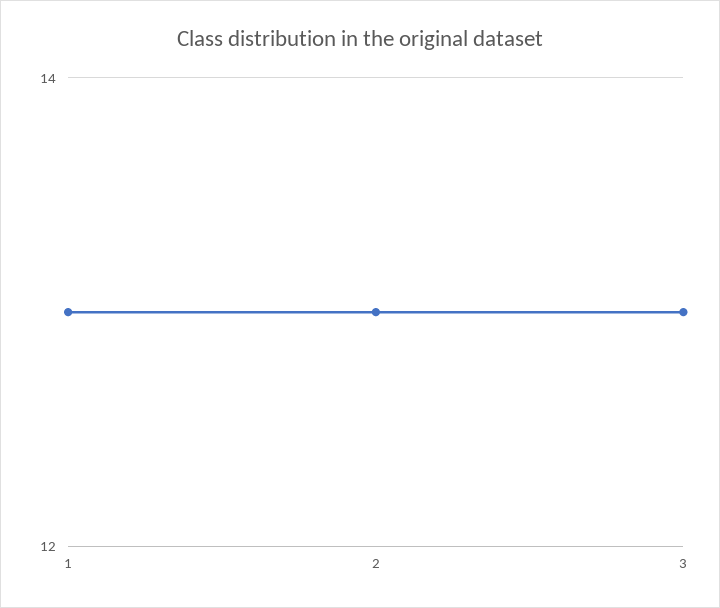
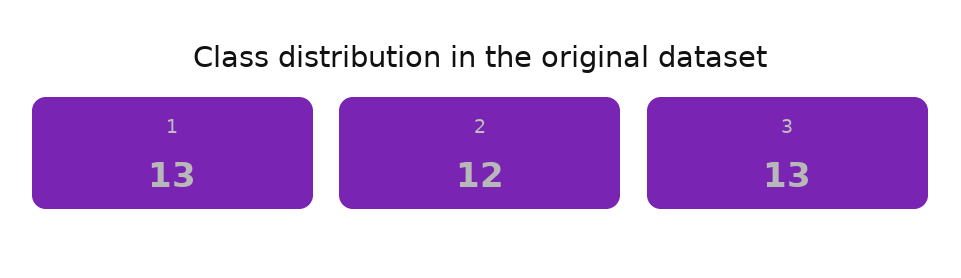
2: 13 -> 12

